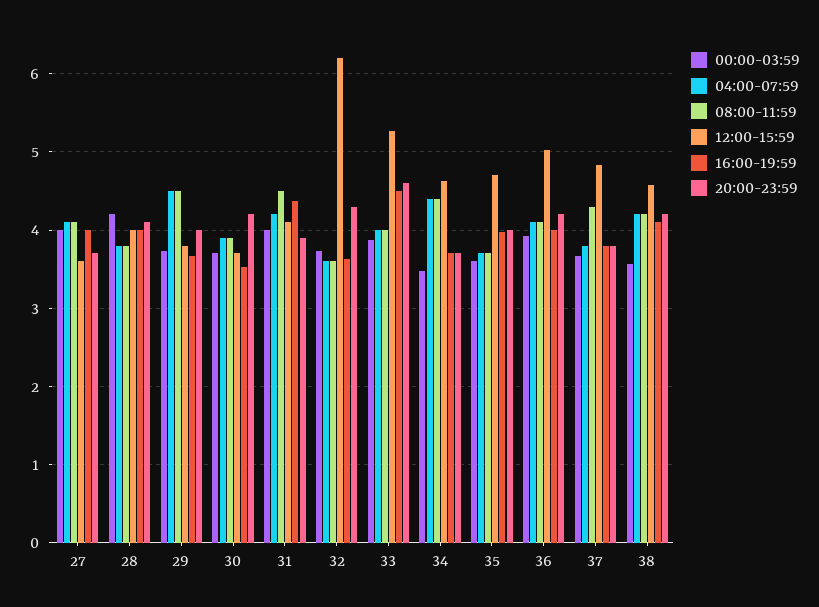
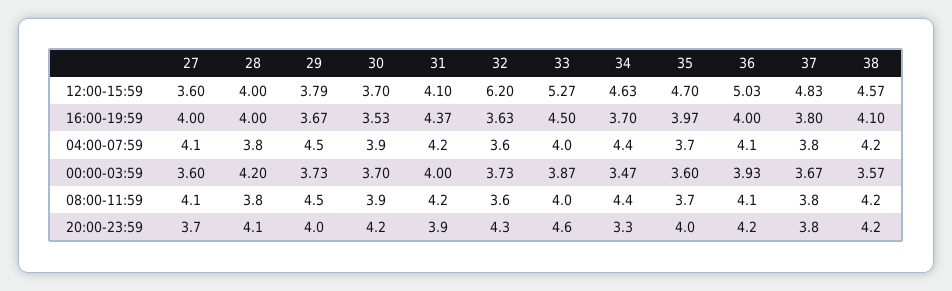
00:00-03:59, 27: 4 -> 3.6
08:00-11:59, 31: 4.5 -> 4.2
20:00-23:59, 34: 3.7 -> 3.3
08:00-11:59, 37: 4.3 -> 3.8

